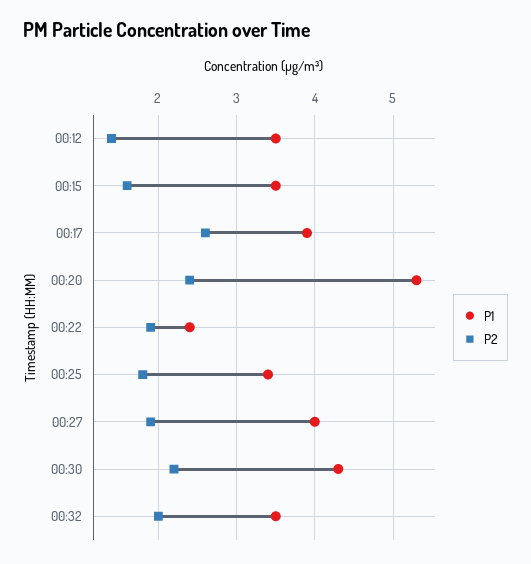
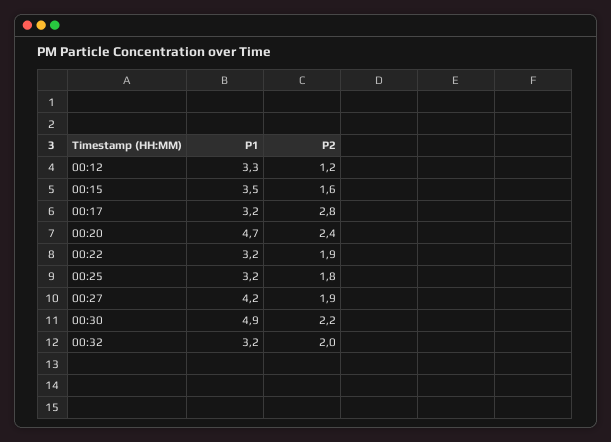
P1, 00:12: 3.5 -> 3.3
P2, 00:12: 1.4 -> 1.2
P1, 00:17: 3.9 -> 3.2
P2, 00:17: 2.6 -> 2.8
P1, 00:20: 5.3 -> 4.7
P1, 00:22: 2.4 -> 3.2
P1, 00:25: 3.4 -> 3.2
P1, 00:27: 4 -> 4.2
P1, 00:30: 4.3 -> 4.9
P1, 00:32: 3.5 -> 3.2

